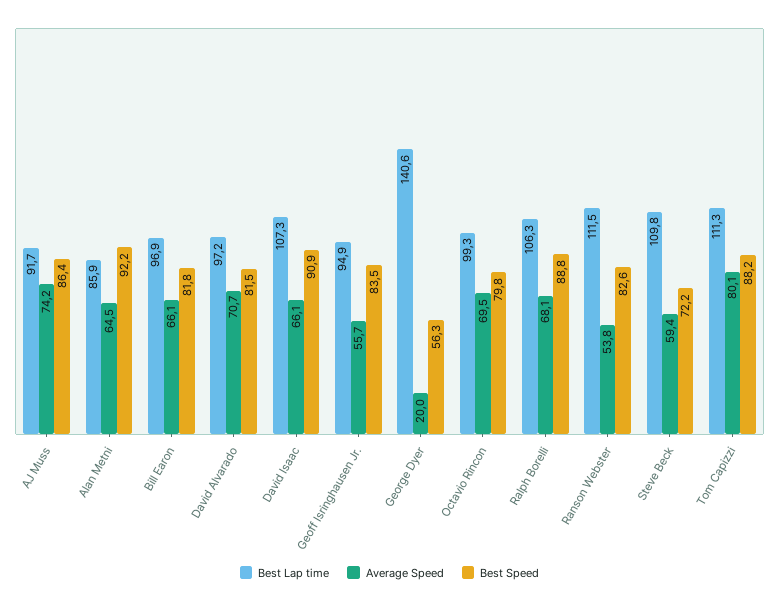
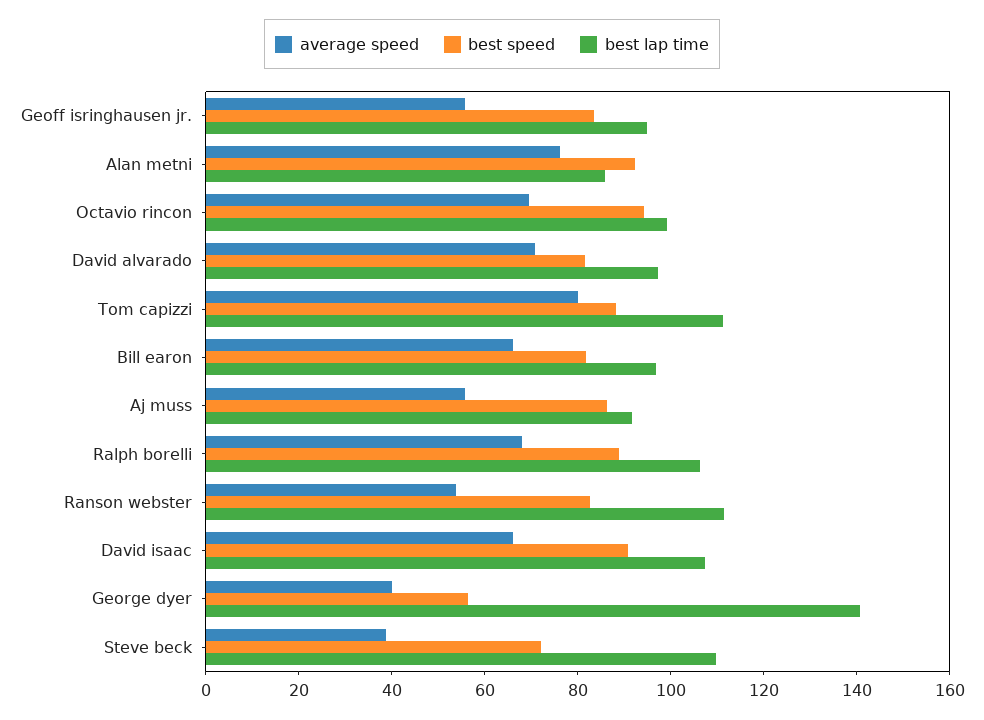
Average Speed, AJ Muss: 74.2 -> 55
Average Speed, Alan Metni: 64.5 -> 75
Average Speed, George Dyer: 20 -> 40
Best Speed, Octavio Rincon: 79.8 -> 95
Average Speed, Steve Beck: 59.4 -> 40

